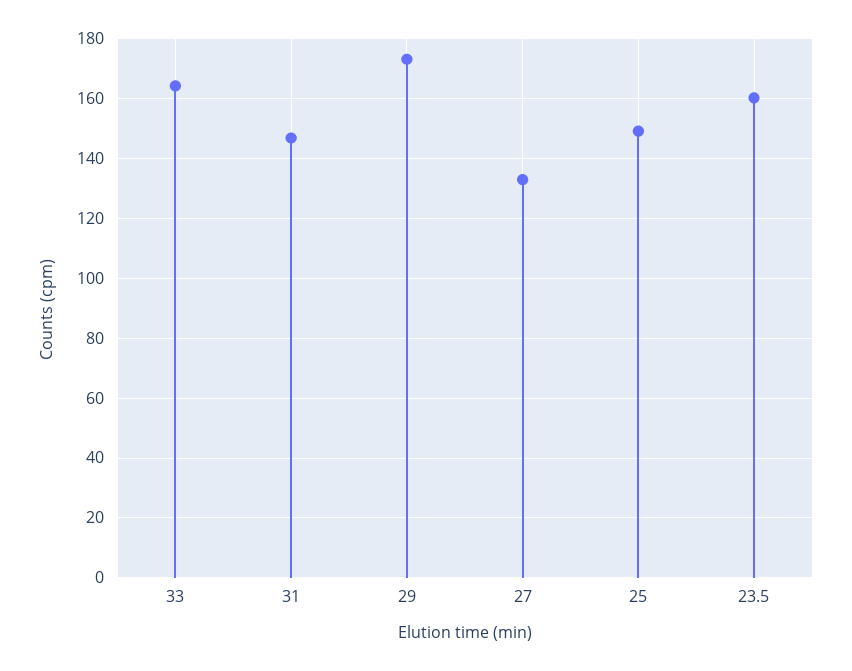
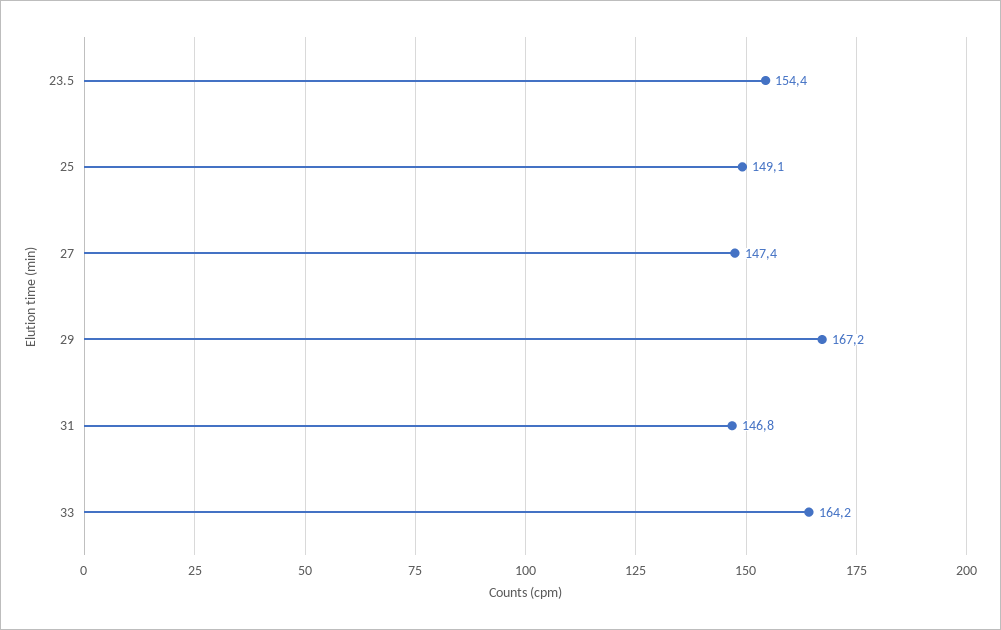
29: 172.5 -> 167.2
27: 132.5 -> 147.4
23.5: 160 -> 154.4

